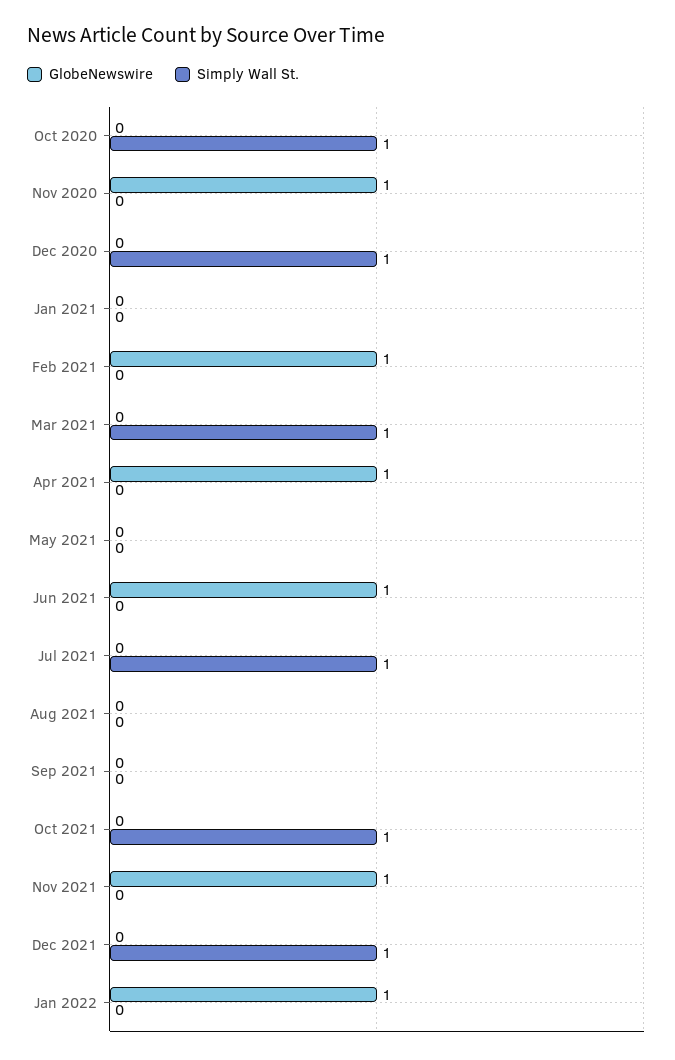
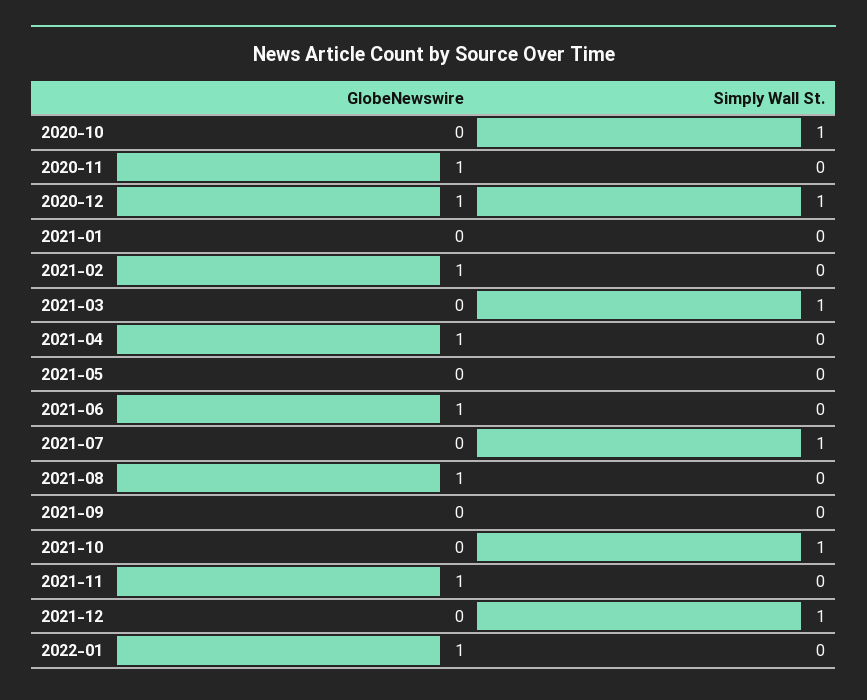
GlobeNewswire, Dec 2020: 0 -> 1
GlobeNewswire, Aug 2021: 0 -> 1

